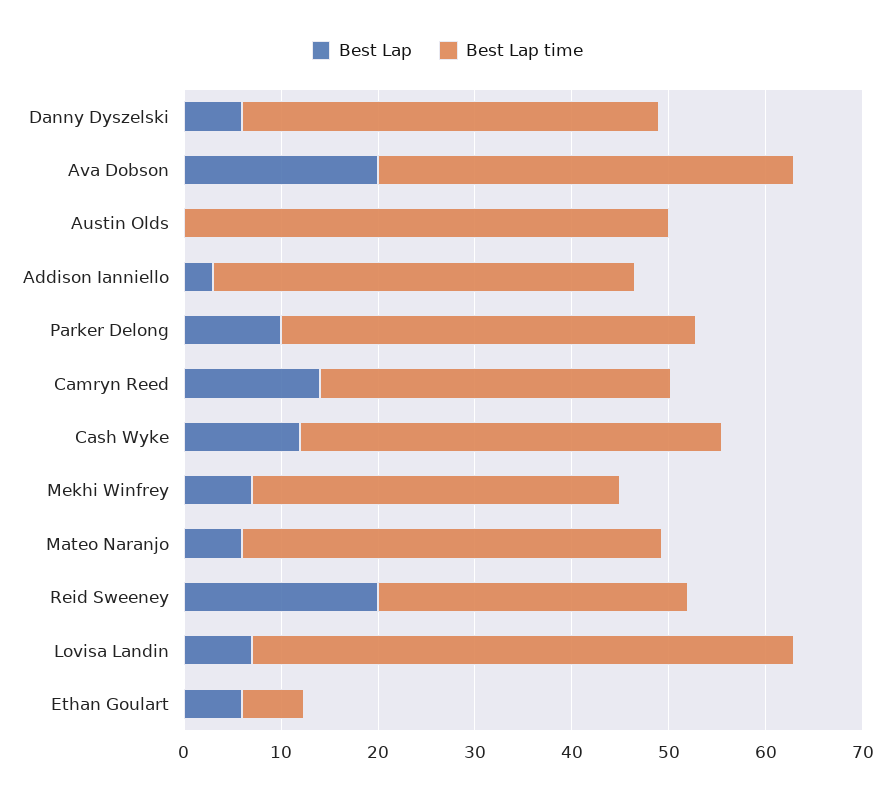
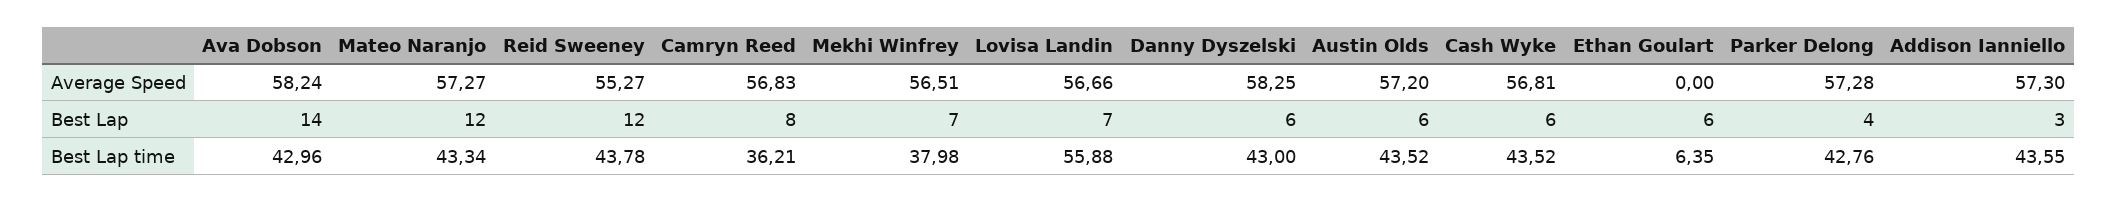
Best Lap, Ava Dobson: 20 -> 14
Best Lap, Austin Olds: 0 -> 6
Best Lap time, Austin Olds: 50 -> 43.52
Best Lap, Parker Delong: 10 -> 4
Best Lap, Camryn Reed: 14 -> 8
Best Lap, Cash Wyke: 12 -> 6
Best Lap, Mateo Naranjo: 6 -> 12
Best Lap, Reid Sweeney: 20 -> 12
Best Lap time, Reid Sweeney: 32 -> 43.78
Average Speed, Ava Dobson: none -> 58.24
Average Speed, Mateo Naranjo: none -> 57.27
Average Speed, Reid Sweeney: none -> 55.27
Average Speed, Camryn Reed: none -> 56.83
Average Speed, Mekhi Winfrey: none -> 56.51
Average Speed, Lovisa Landin: none -> 56.66
Average Speed, Danny Dyszelski: none -> 58.25
Average Speed, Austin Olds: none -> 57.2
Average Speed, Cash Wyke: none -> 56.81
Average Speed, Ethan Goulart: none -> 0
Average Speed, Parker Delong: none -> 57.28
Average Speed, Addison Ianniello: none -> 57.3

